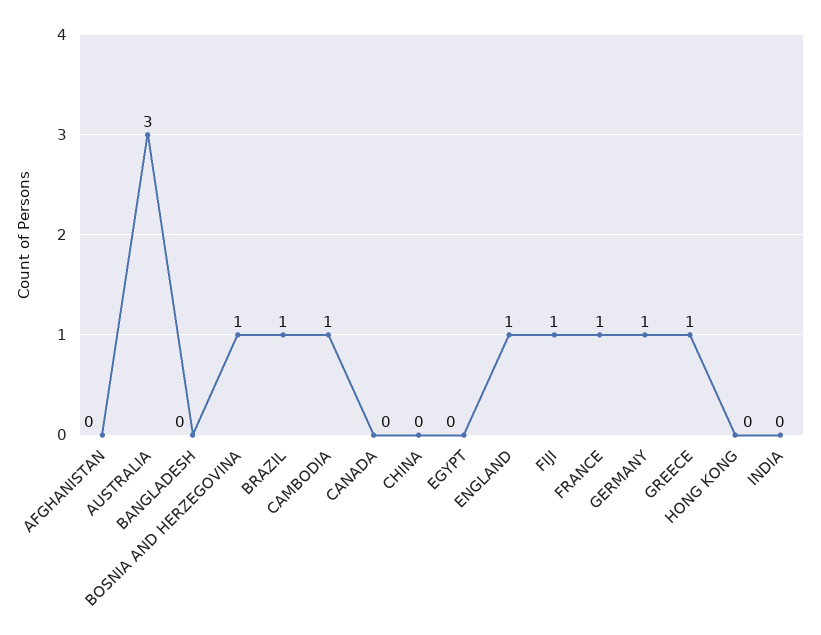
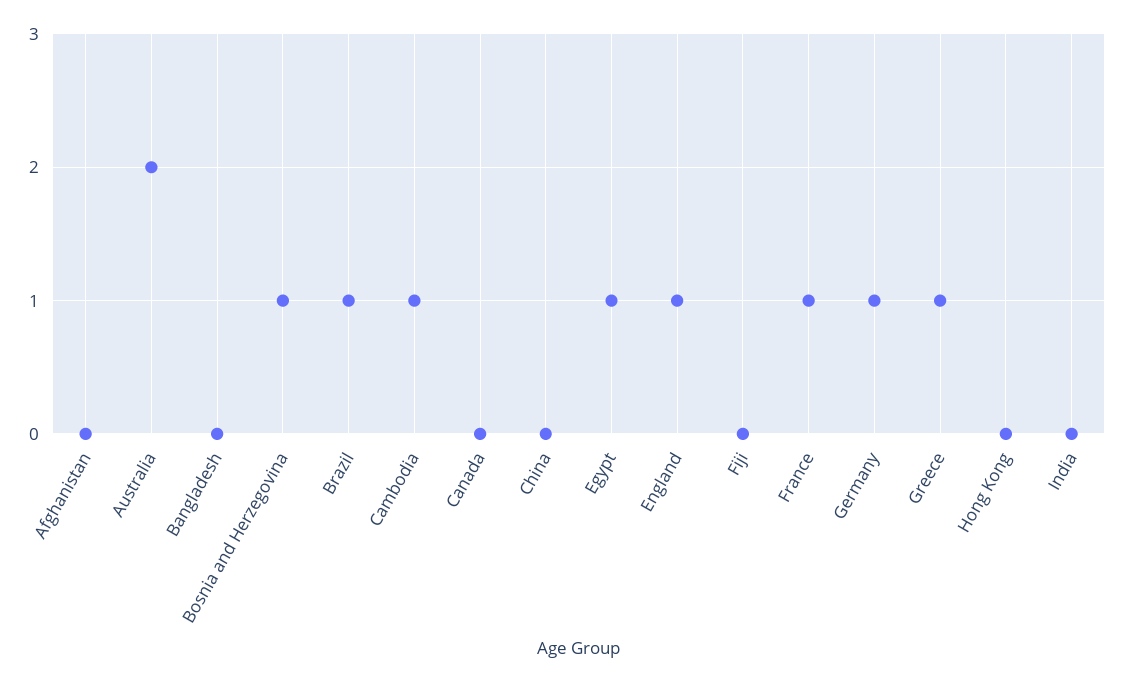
AUSTRALIA: 3 -> 2
EGYPT: 0 -> 1
FIJI: 1 -> 0

